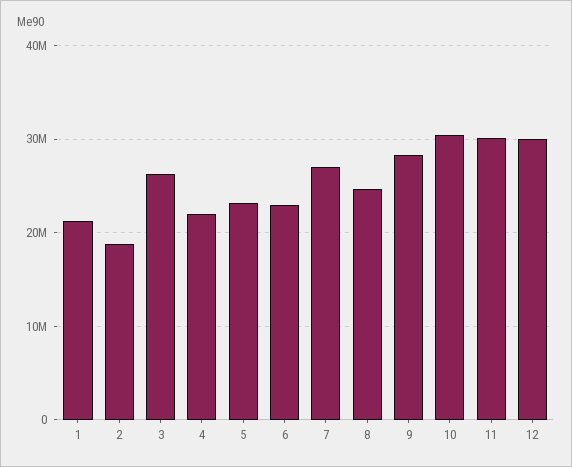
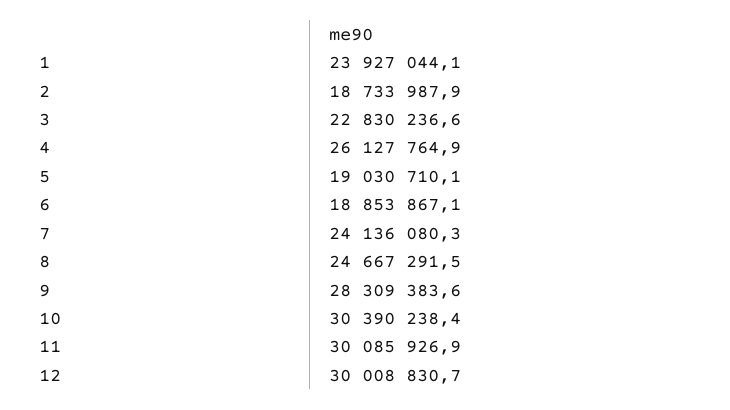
1: 21000000 -> 23927044.1
3: 26000000 -> 22830236.6
4: 22000000 -> 26127764.9
5: 23000000 -> 19030710.1
6: 23000000 -> 18853867.1
7: 27000000 -> 24136080.3

